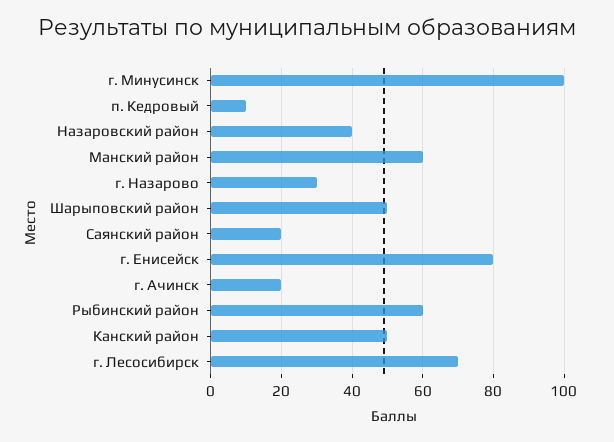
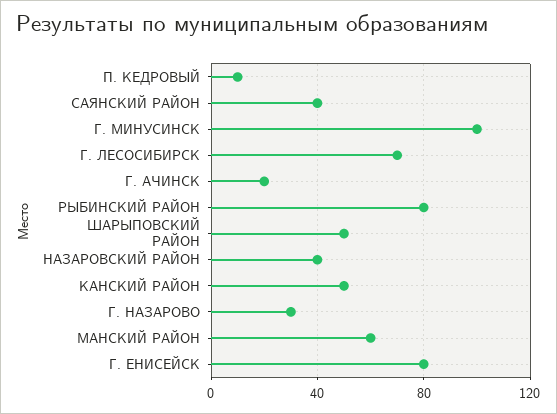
Саянский район: 20 -> 40
Рыбинский район: 60 -> 80

